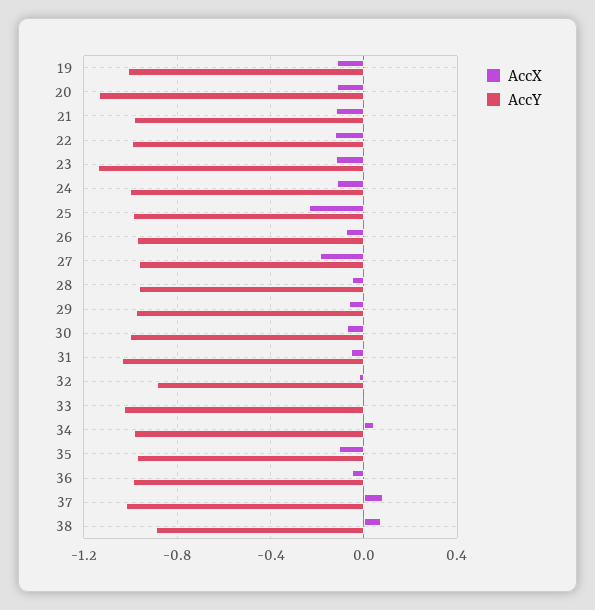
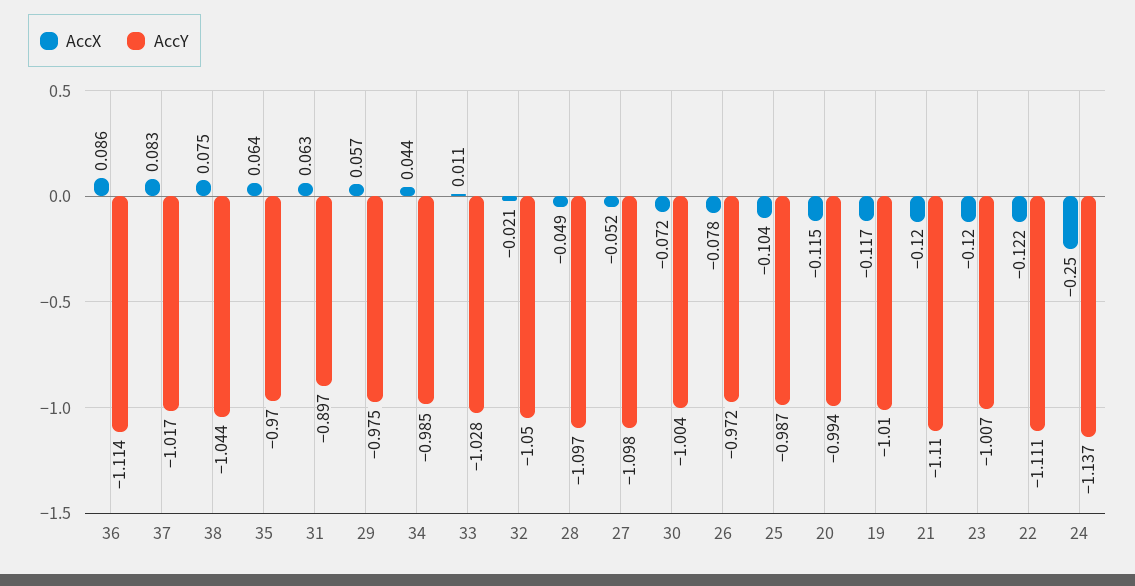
AccY, 20: -1.15 -> -0.994
AccY, 21: -1 -> -1.11
AccY, 22: -1 -> -1.111
AccY, 23: -1.15 -> -1.007
AccX, 24: -0.1 -> -0.25
AccY, 24: -1 -> -1.137
AccX, 25: -0.25 -> -0.104
AccX, 27: -0.2 -> -0.052
AccY, 27: -0.95 -> -1.098
AccY, 28: -0.95 -> -1.097
AccX, 29: -0.05 -> 0.057
AccX, 31: -0.05 -> 0.063
AccY, 31: -1.05 -> -0.897
AccY, 32: -0.9 -> -1.05
AccX, 35: -0.1 -> 0.064
AccX, 36: -0.05 -> 0.086
AccY, 36: -1 -> -1.114
AccY, 38: -0.9 -> -1.044

